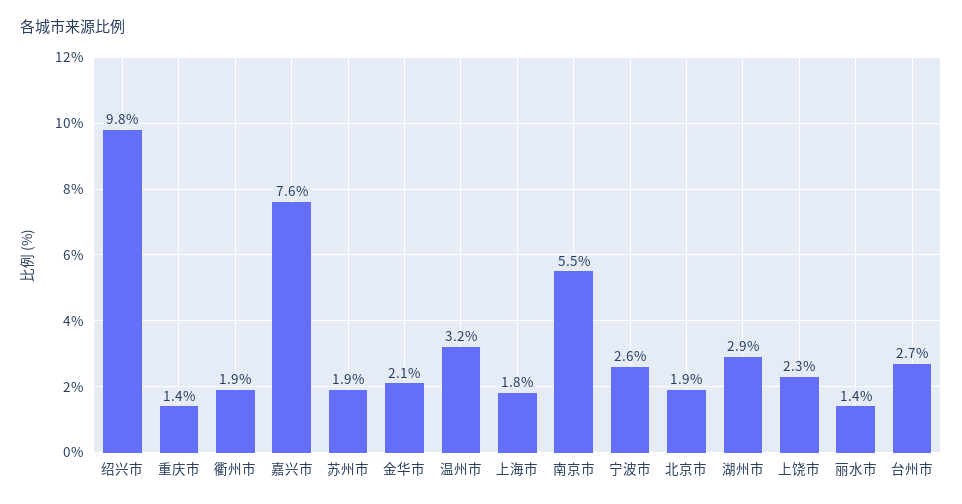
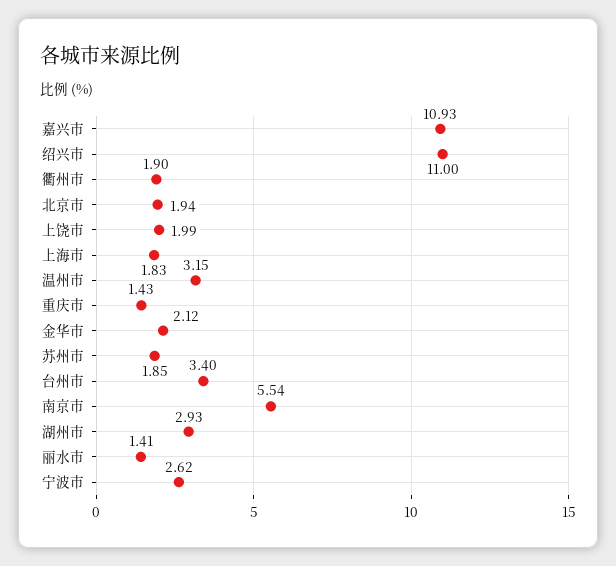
绍兴市: 9.8 -> 11
嘉兴市: 7.6 -> 10.93
上饶市: 2.3 -> 1.99
台州市: 2.7 -> 3.4

